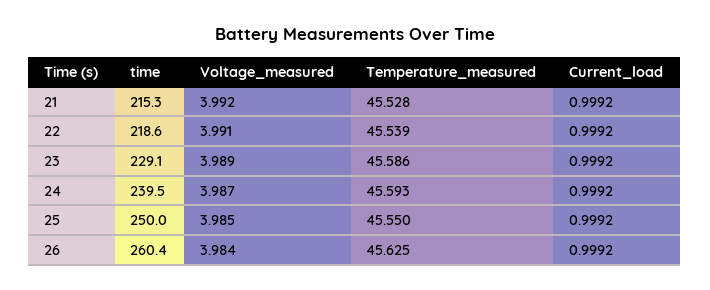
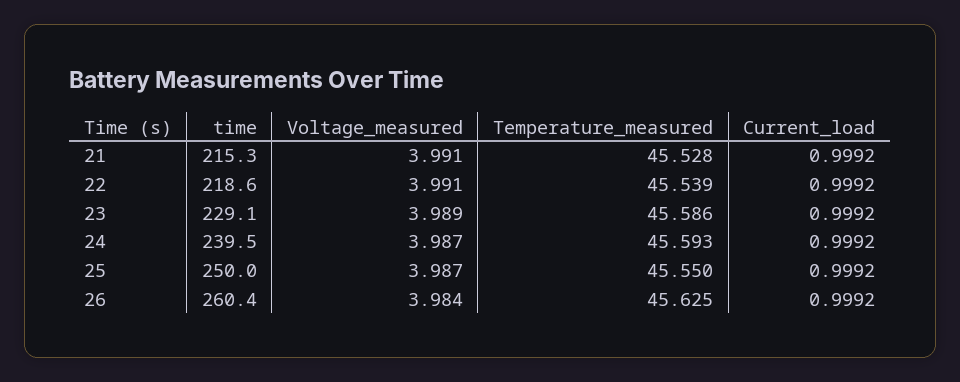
Voltage_measured, 21: 3.992 -> 3.991
Voltage_measured, 25: 3.985 -> 3.987

